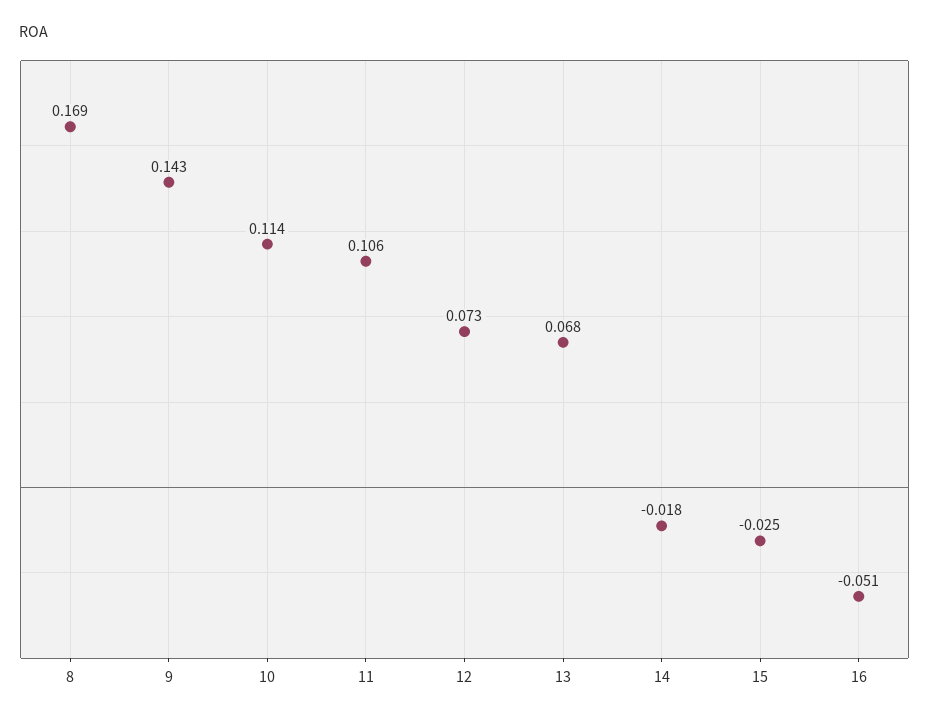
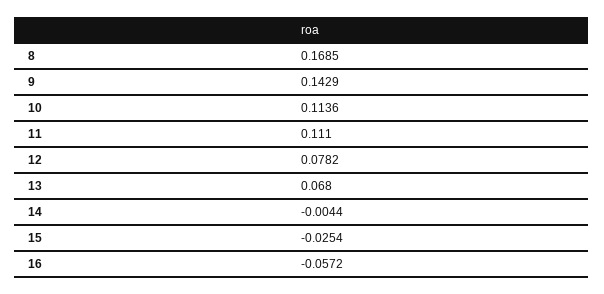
11: 0.106 -> 0.111
12: 0.073 -> 0.0782
14: -0.018 -> -0.0044
16: -0.051 -> -0.0572

